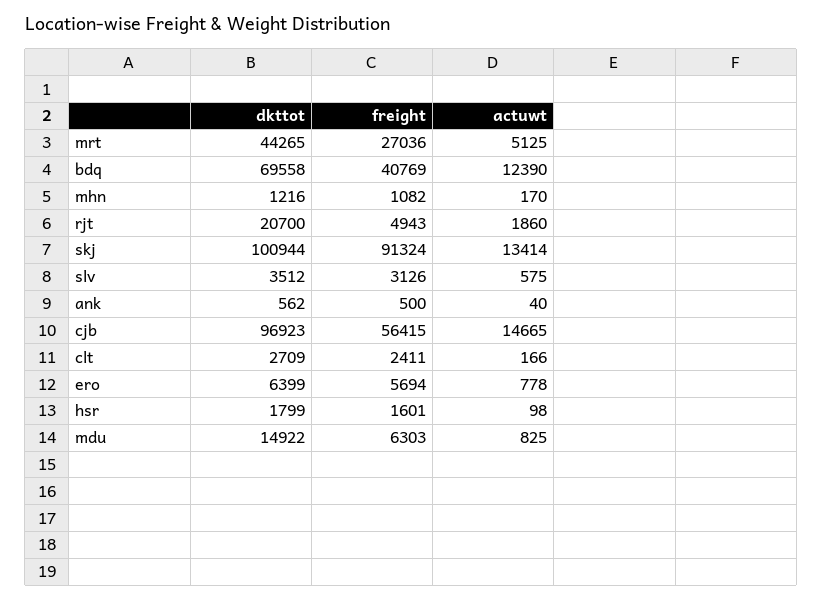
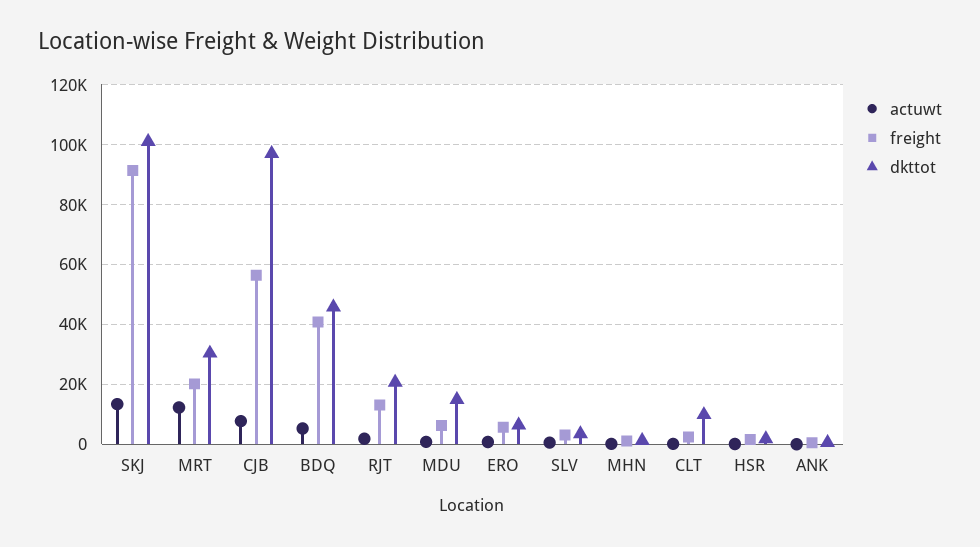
dkttot, mrt: 44265 -> 30000
freight, mrt: 27036 -> 20000
actuwt, mrt: 5125 -> 12500
dkttot, bdq: 69558 -> 45000
actuwt, bdq: 12390 -> 5000
freight, rjt: 4943 -> 12500
actuwt, cjb: 14665 -> 7500
dkttot, clt: 2709 -> 10000

